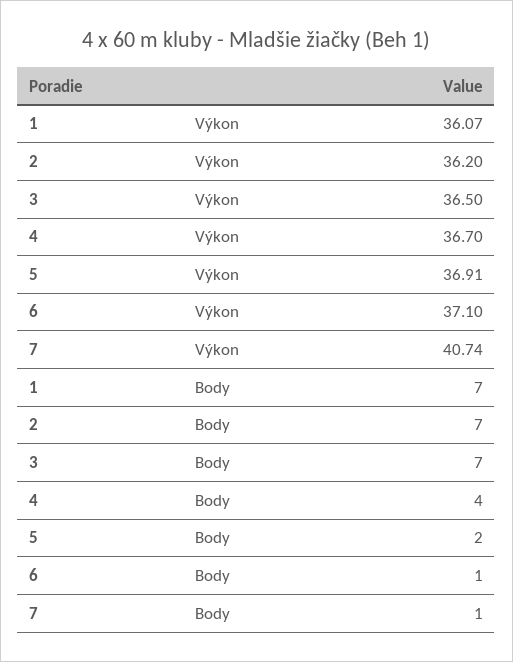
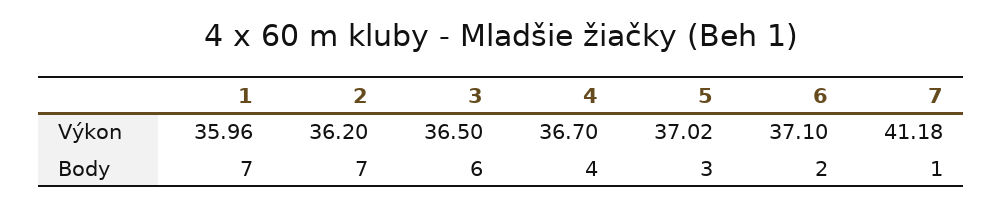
1, Výkon: 36.07 -> 35.96
5, Výkon: 36.91 -> 37.02
7, Výkon: 40.74 -> 41.18
3, Body: 7 -> 6
5, Body: 2 -> 3
6, Body: 1 -> 2

